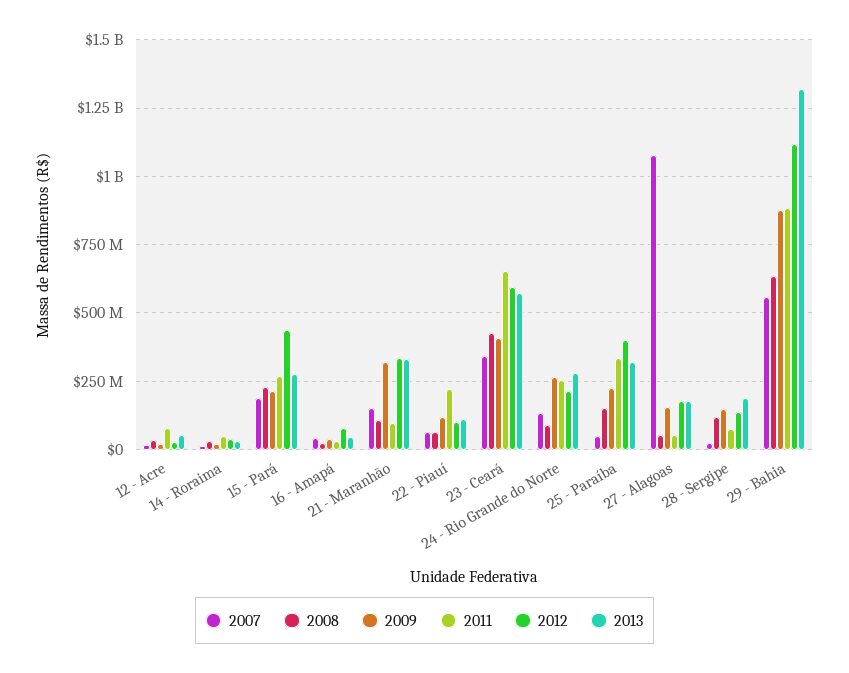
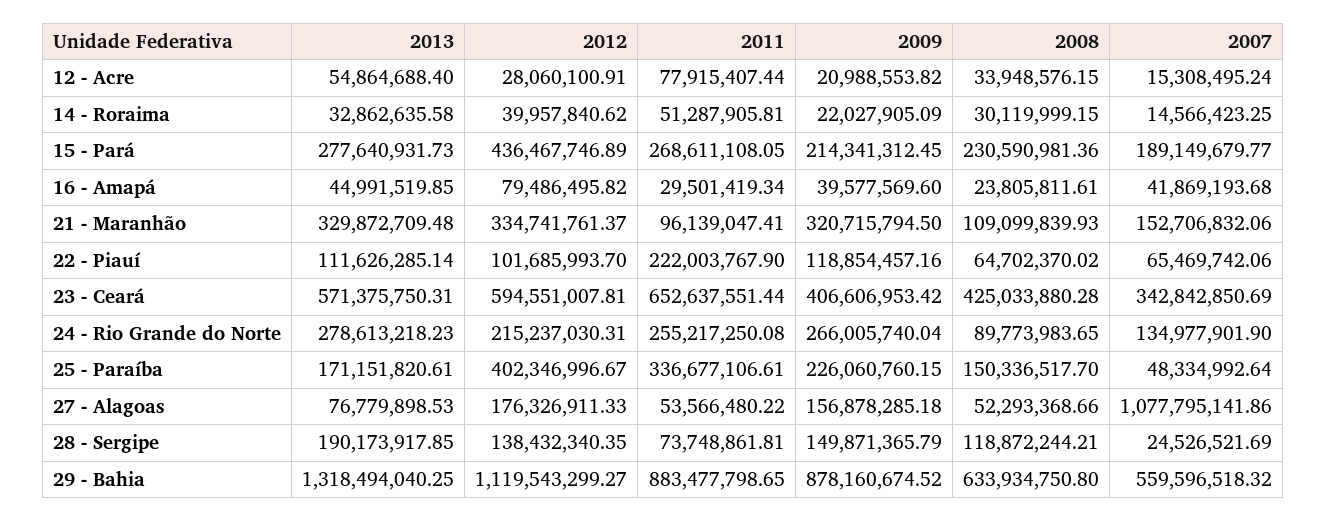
2013, 25 - Paraíba: 325000000 -> 171151820.61
2013, 27 - Alagoas: 175000000 -> 76779898.53

